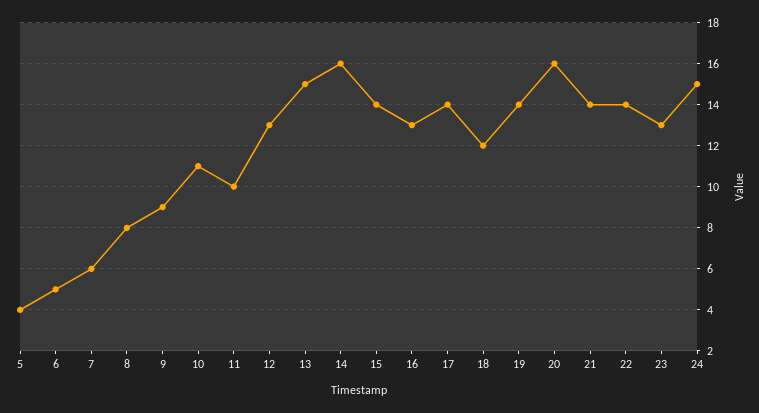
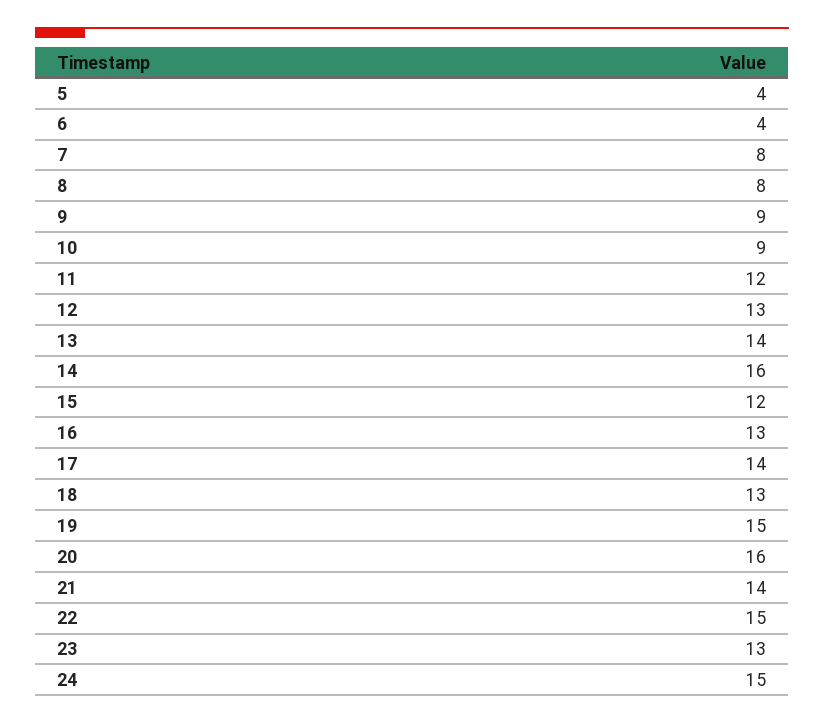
6: 5 -> 4
7: 6 -> 8
10: 11 -> 9
11: 10 -> 12
13: 15 -> 14
15: 14 -> 12
18: 12 -> 13
19: 14 -> 15
22: 14 -> 15

